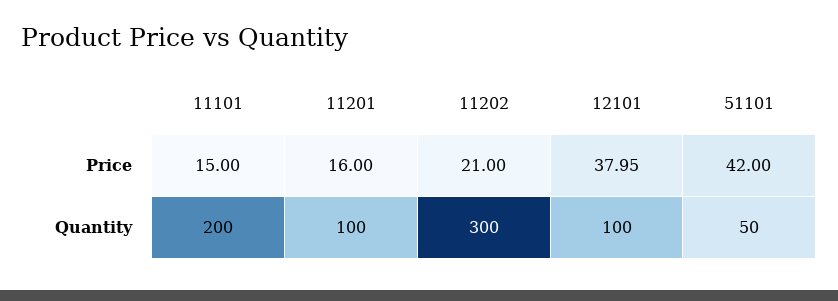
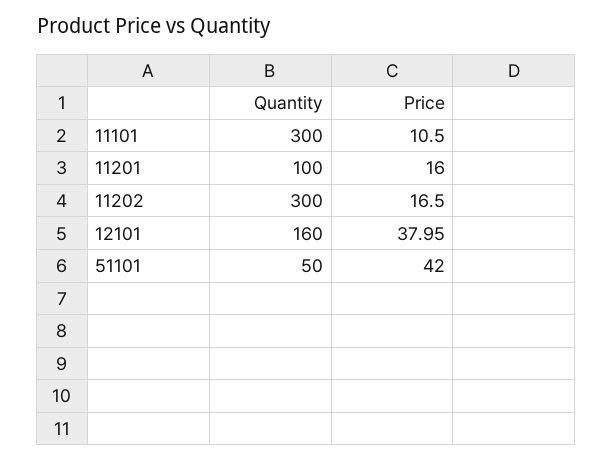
11101, Price: 15 -> 10.5
11202, Price: 21 -> 16.5
11101, Quantity: 200 -> 300
12101, Quantity: 100 -> 160

